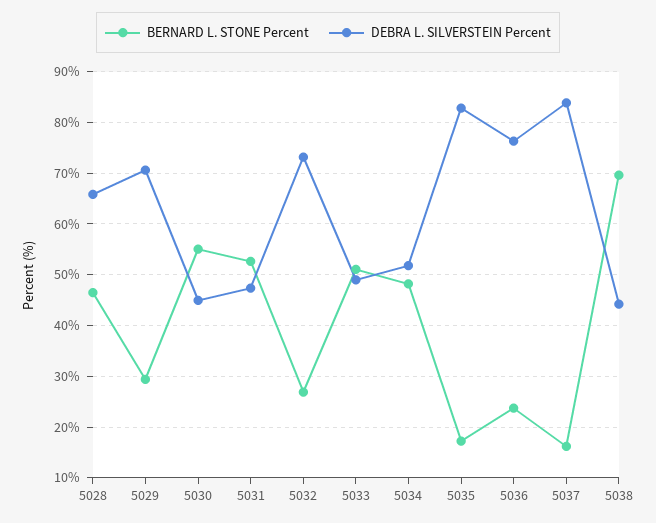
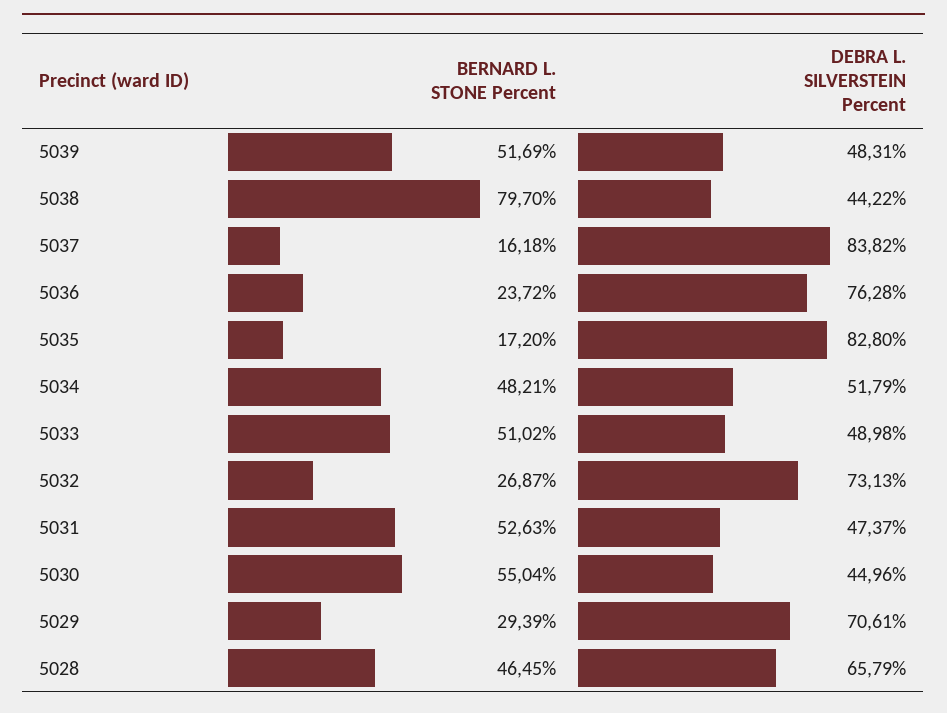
BERNARD L. STONE Percent, 5038: 70 -> 79.7
BERNARD L. STONE Percent, 5039: none -> 51.69
DEBRA L. SILVERSTEIN Percent, 5039: none -> 48.31

